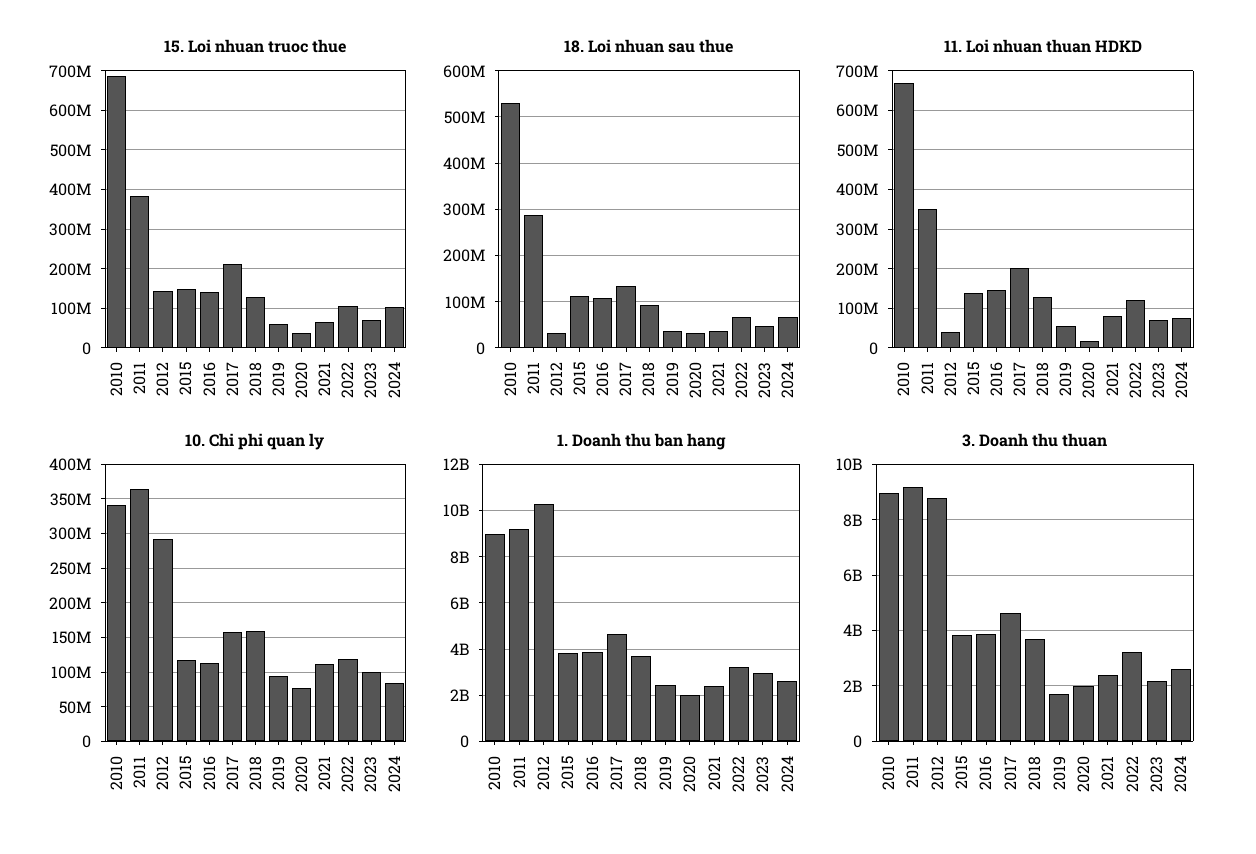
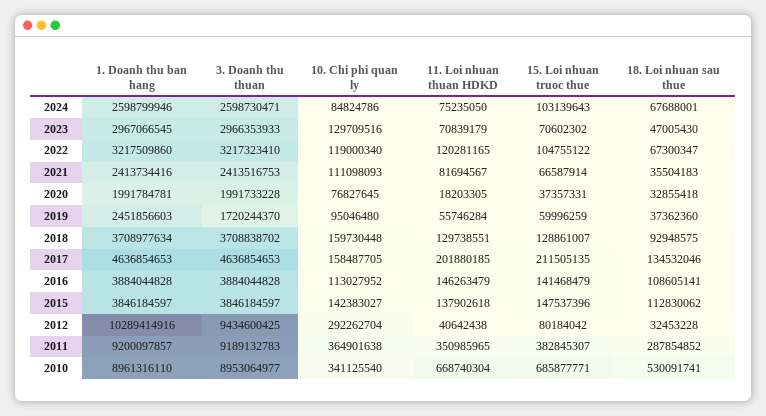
15. Loi nhuan truoc thue, 2012: 140000000 -> 80184042
10. Chi phi quan ly, 2015: 120000000 -> 142383027
10. Chi phi quan ly, 2023: 100000000 -> 129709516
3. Doanh thu thuan, 2012: 8750000000 -> 9434600425
3. Doanh thu thuan, 2023: 2250000000 -> 2966353933

